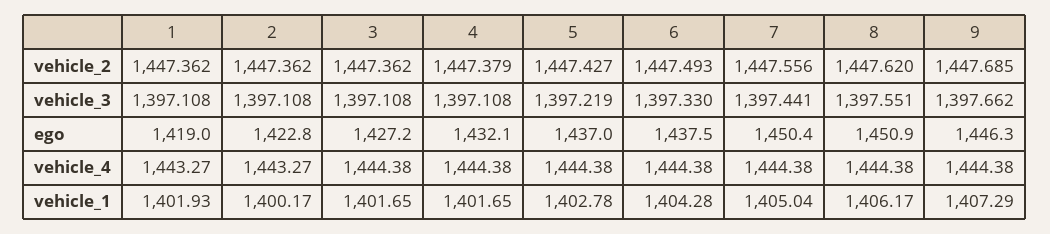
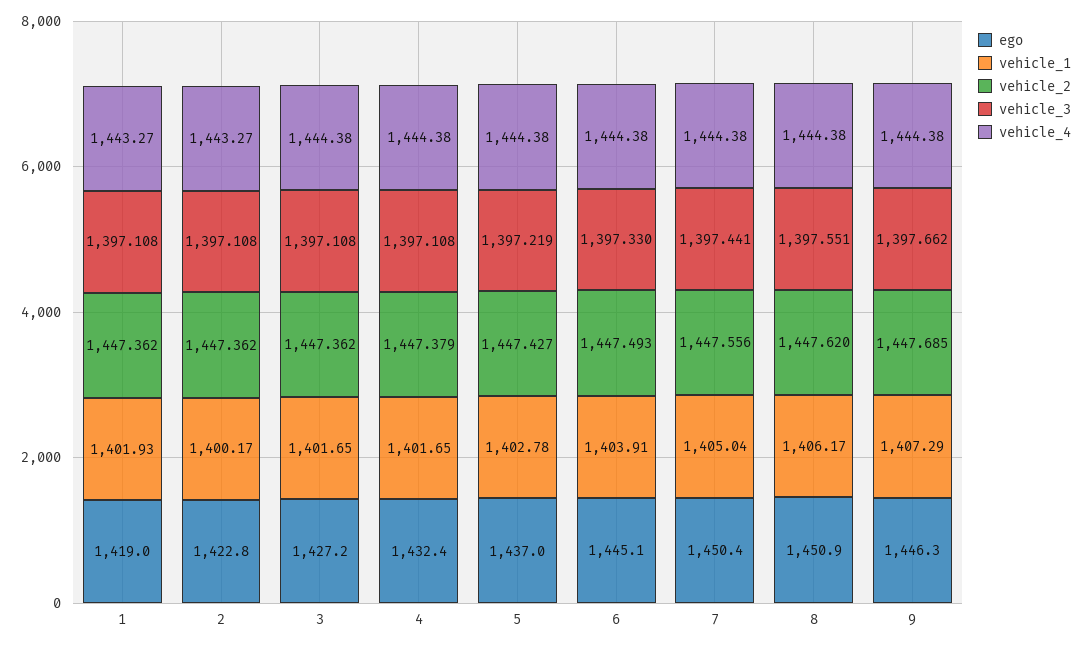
ego, 4: 1432.1 -> 1432.4
ego, 6: 1437.5 -> 1445.1
vehicle_1, 6: 1404.28 -> 1403.91

